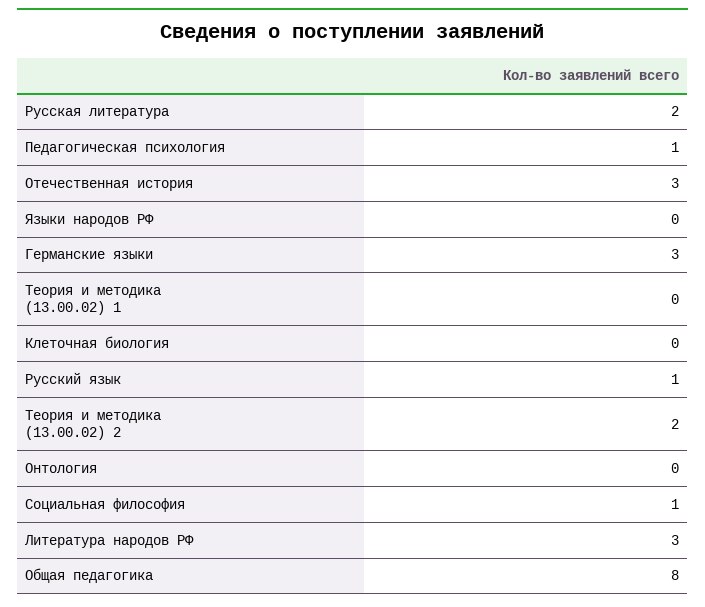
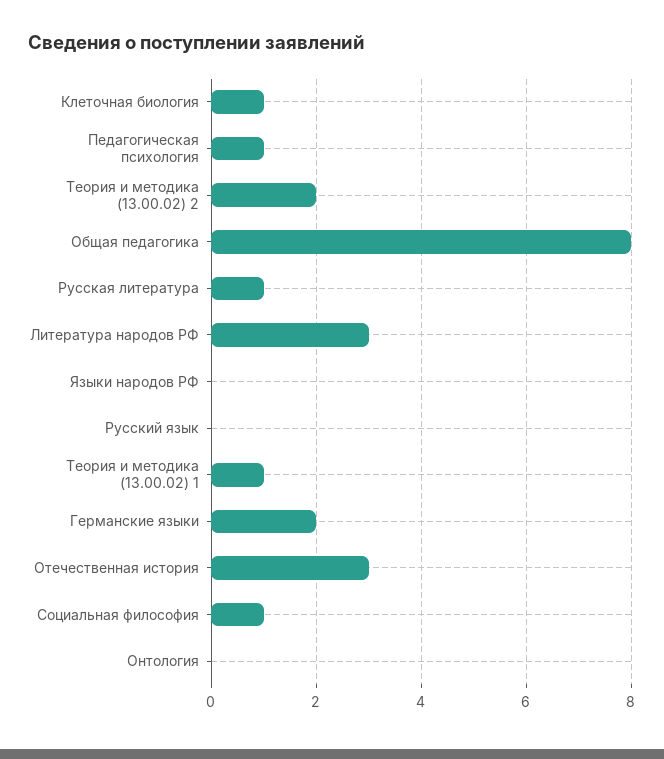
Русская литература: 2 -> 1
Германские языки: 3 -> 2
Теория и методика (13.00.02) 1: 0 -> 1
Клеточная биология: 0 -> 1
Русский язык: 1 -> 0

